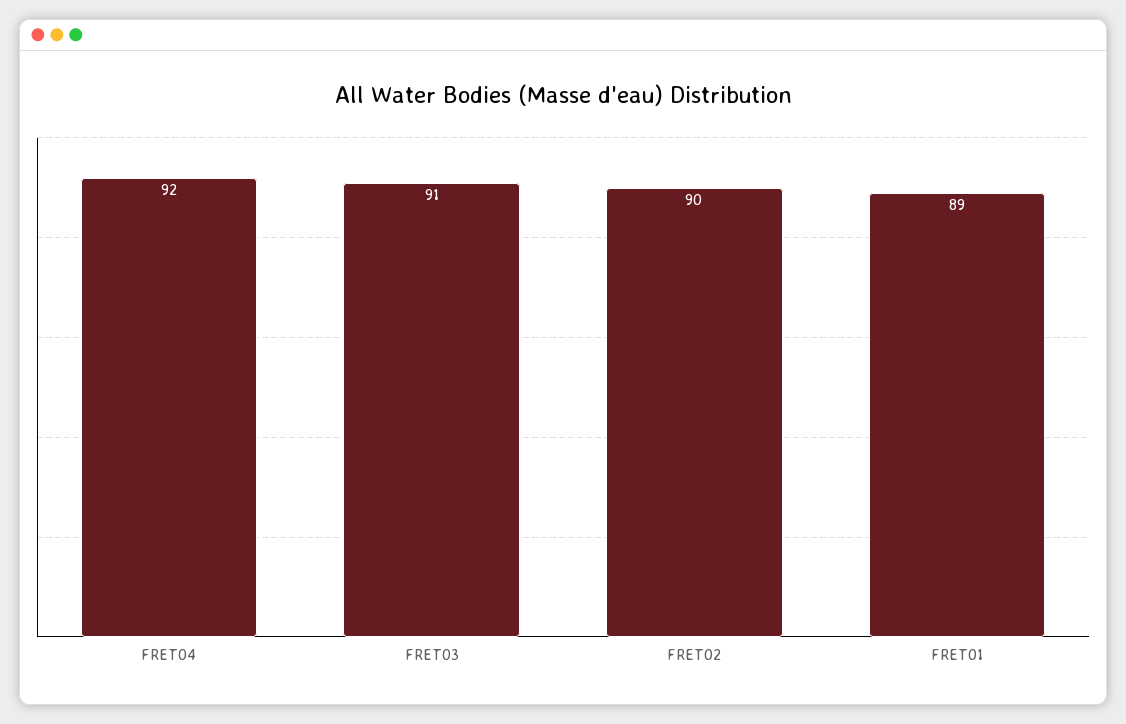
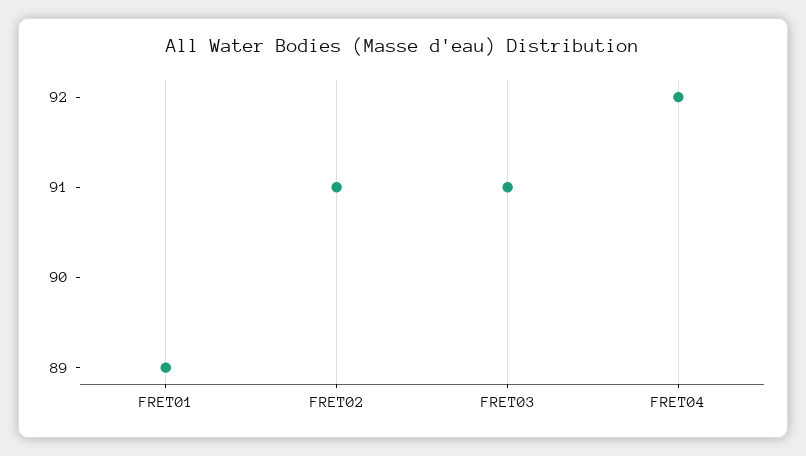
FRET02: 90 -> 91

